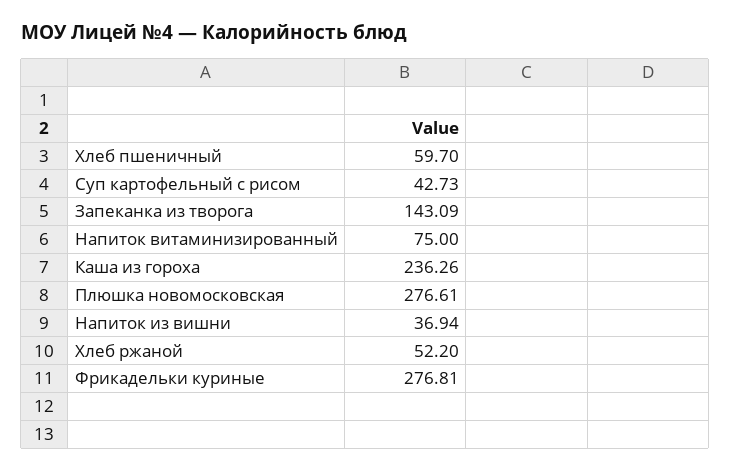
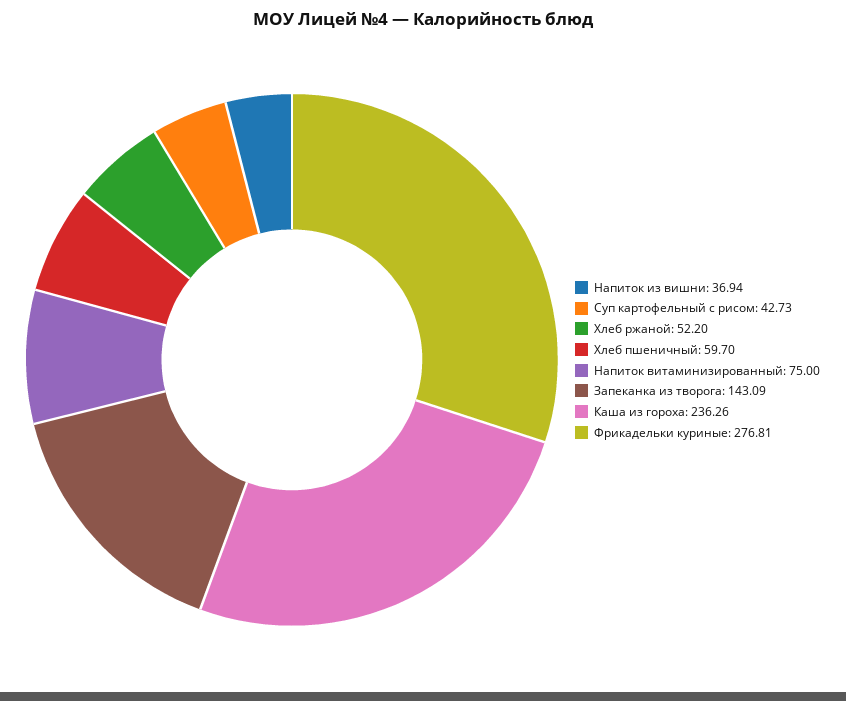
Плюшка новомосковская: 276.61 -> none

